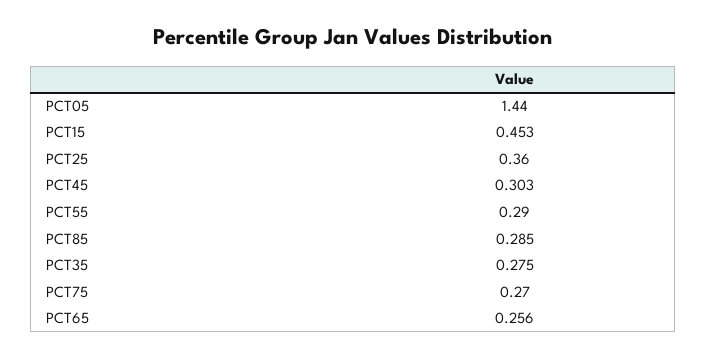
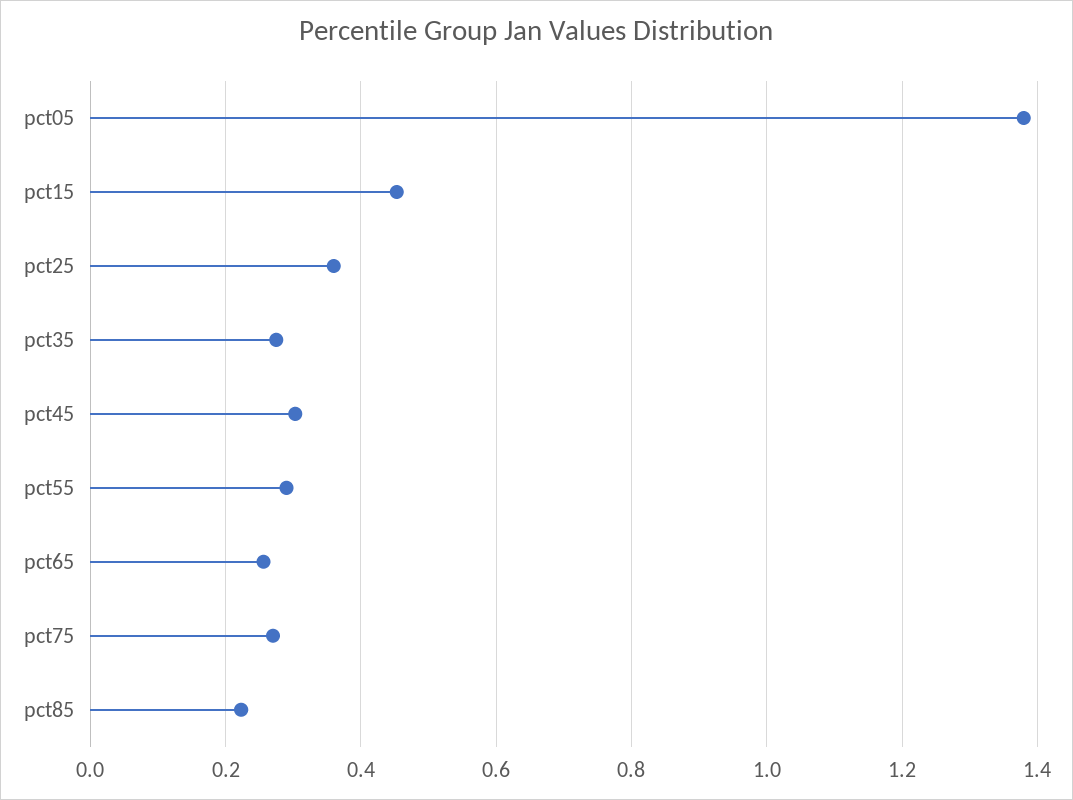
PCT05: 1.44 -> 1.38
PCT85: 0.285 -> 0.22

